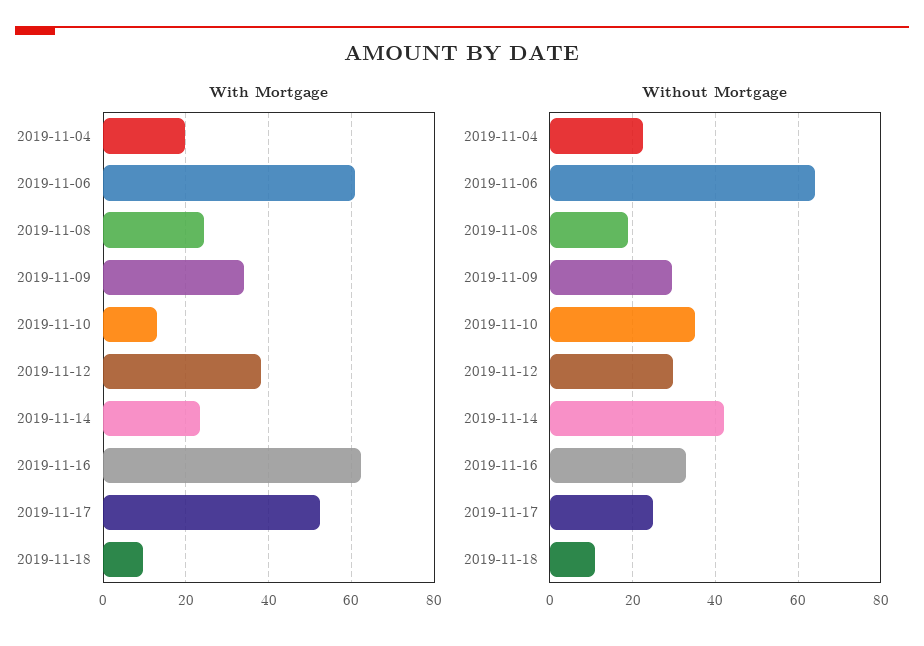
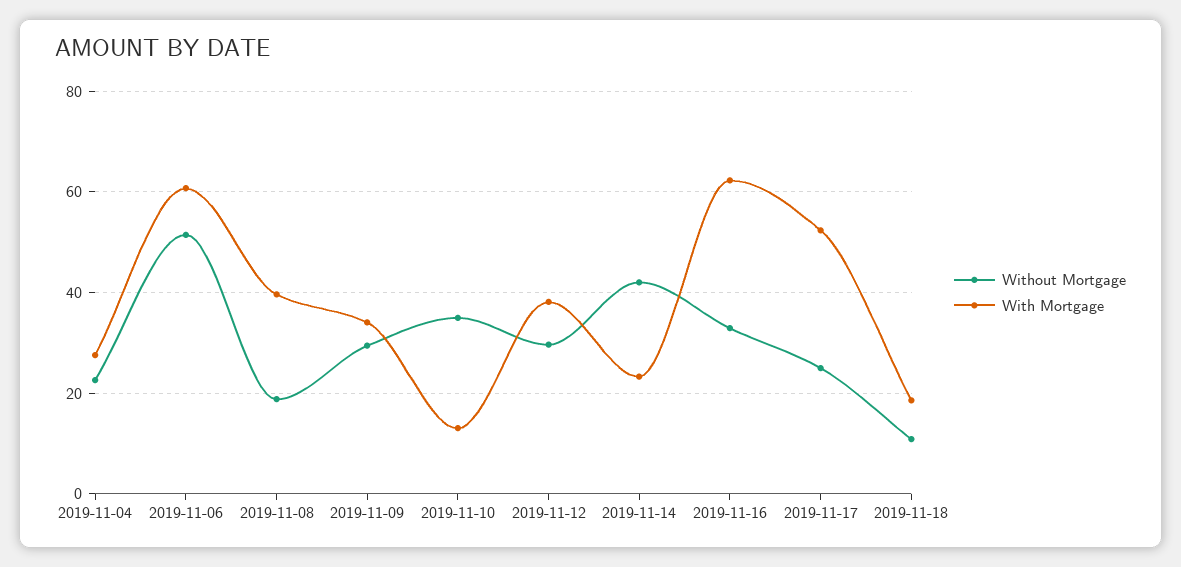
With Mortgage, 2019-11-04: 20 -> 28
With Mortgage, 2019-11-08: 24 -> 40
With Mortgage, 2019-11-18: 10 -> 18
Without Mortgage, 2019-11-06: 64 -> 52

